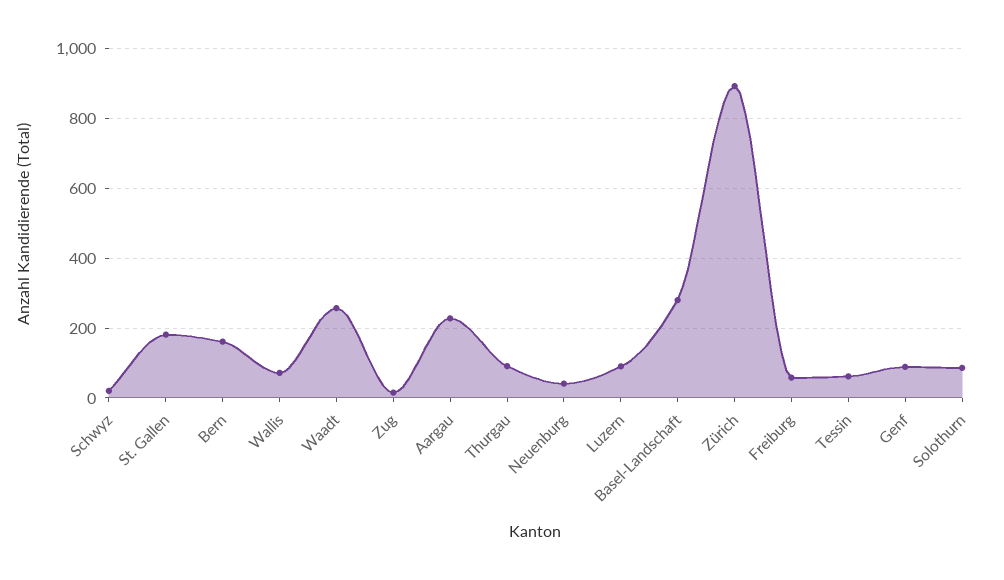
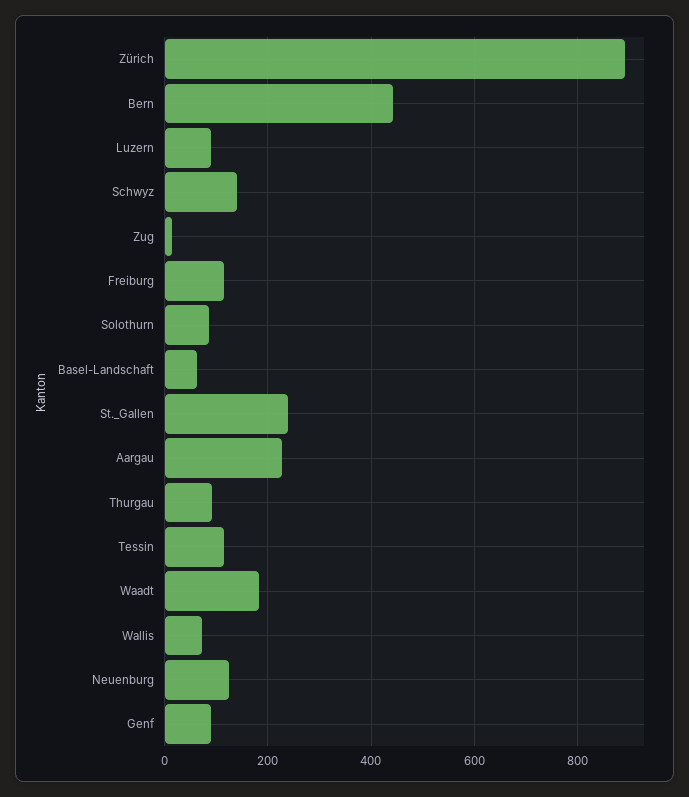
Schwyz: 20 -> 140
St. Gallen: 180 -> 240
Bern: 160 -> 440
Waadt: 260 -> 180
Neuenburg: 40 -> 120
Basel-Landschaft: 280 -> 60
Freiburg: 60 -> 120
Tessin: 60 -> 120

